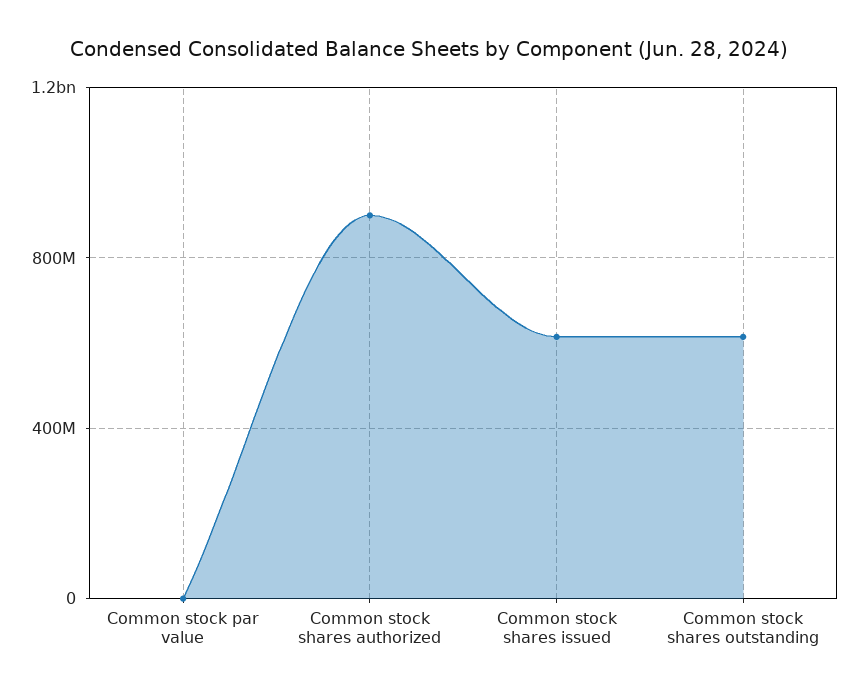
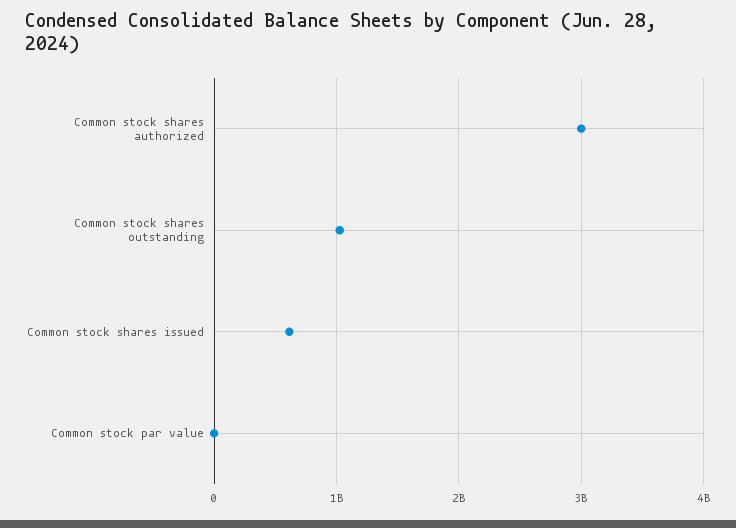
Common stock shares authorized: 900000000 -> 3000000000
Common stock shares outstanding: 600000000 -> 1000000000

